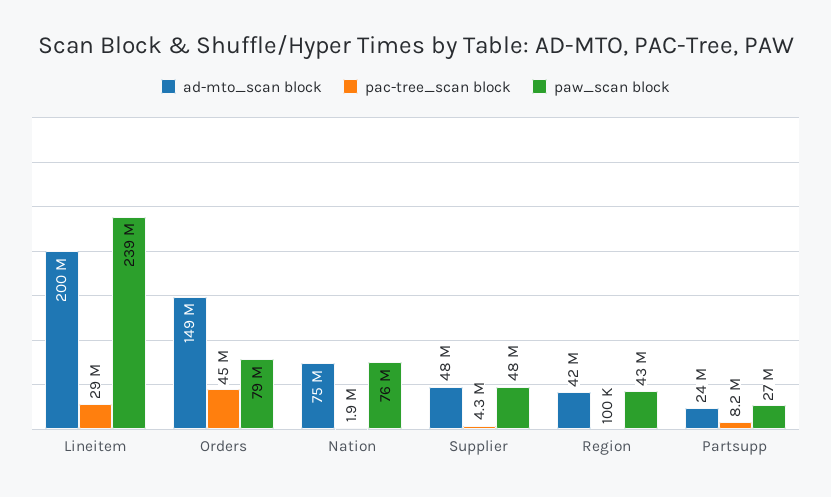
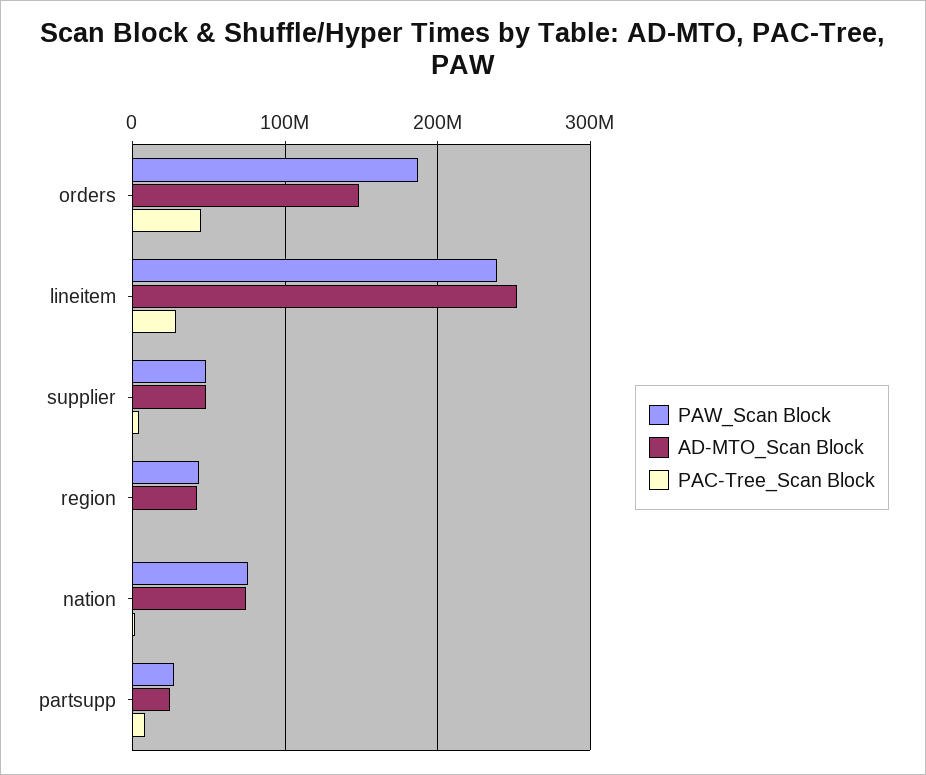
ad-mto_scan block, Lineitem: 200000000 -> 250000000
paw_scan block, Orders: 79000000 -> 190000000

